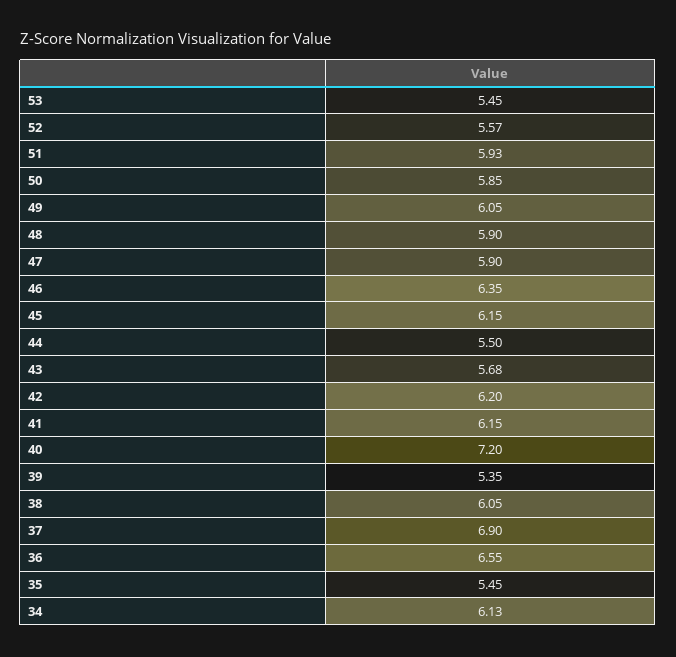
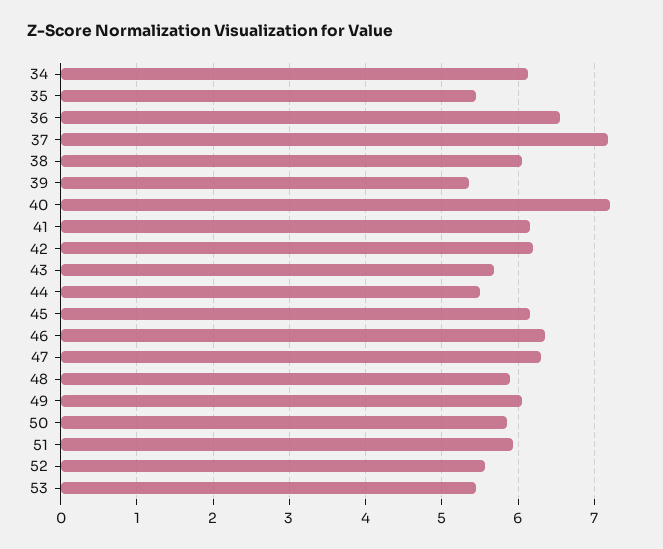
47: 5.9 -> 6.3
37: 6.9 -> 7.2

